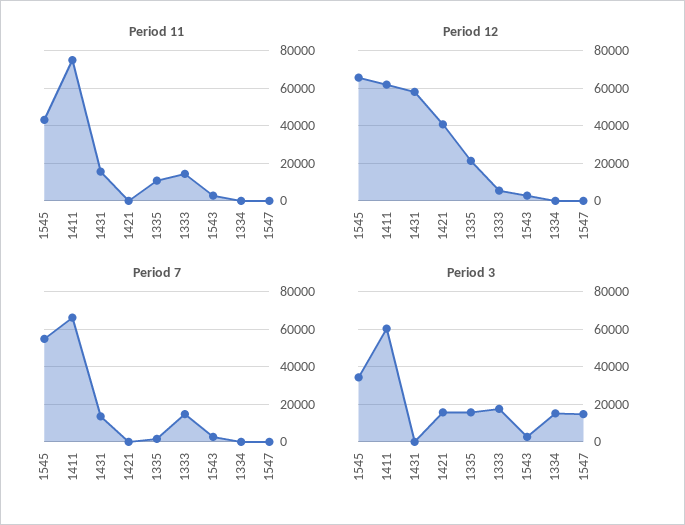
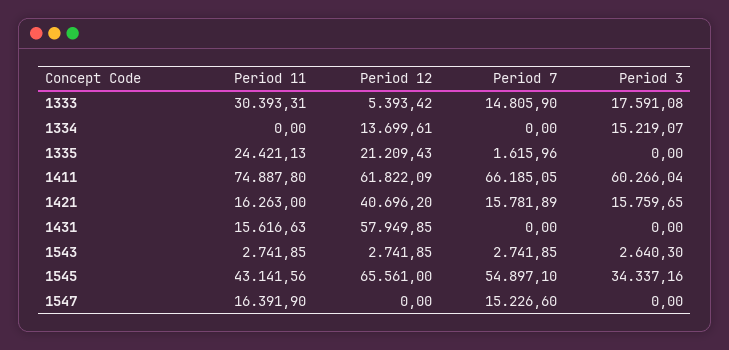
Period 11, 1421: 0 -> 16263
Period 11, 1335: 10000 -> 24421.13
Period 11, 1333: 15000 -> 30393.31
Period 11, 1547: 0 -> 16391.9
Period 12, 1334: 0 -> 13699.61
Period 7, 1431: 15000 -> 0
Period 7, 1421: 0 -> 15781.89
Period 7, 1547: 0 -> 15226.6
Period 3, 1335: 15000 -> 0
Period 3, 1547: 15000 -> 0

